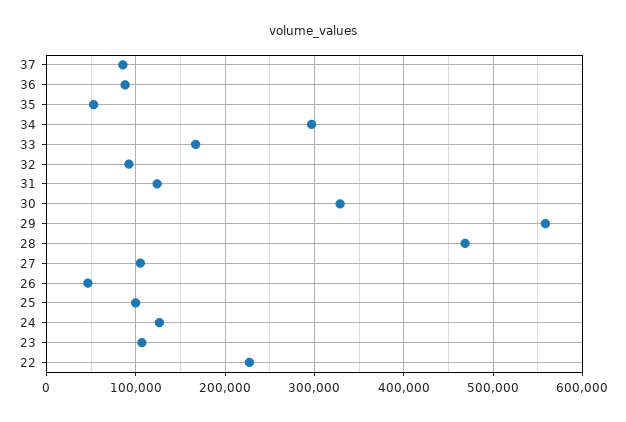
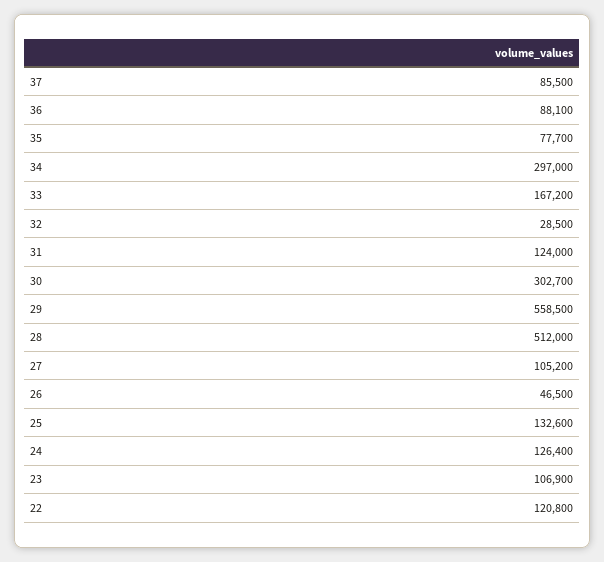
35: 50000 -> 77700
32: 90000 -> 28500
30: 330000 -> 302700
28: 470000 -> 512000
25: 100000 -> 132600
22: 230000 -> 120800

